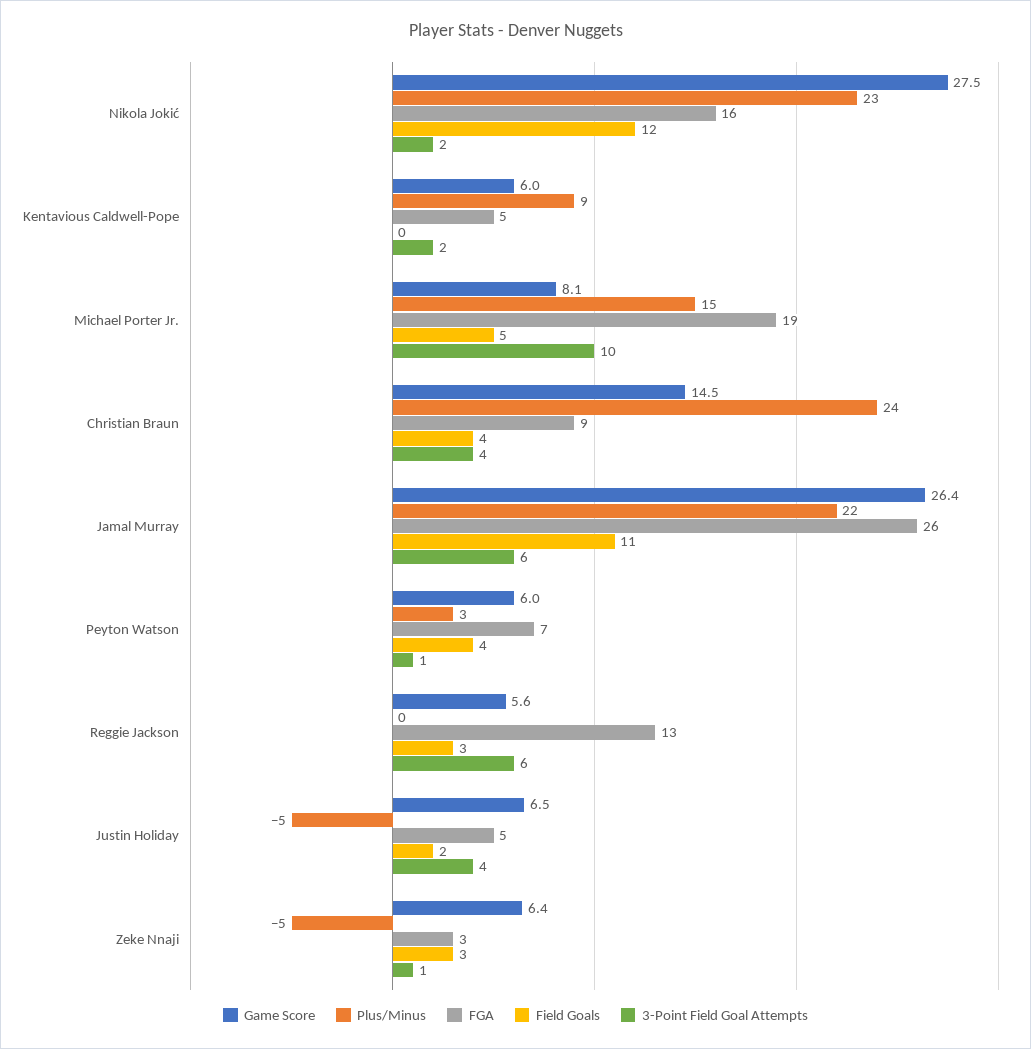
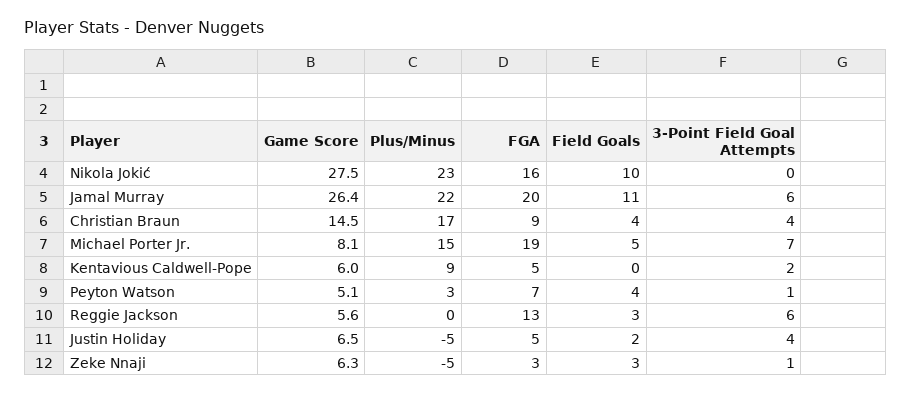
Field Goals, Nikola Jokić: 12 -> 10
3-Point Field Goal Attempts, Nikola Jokić: 2 -> 0
3-Point Field Goal Attempts, Michael Porter Jr.: 10 -> 7
Plus/Minus, Christian Braun: 24 -> 17
FGA, Jamal Murray: 26 -> 20
Game Score, Peyton Watson: 6 -> 5.1
Game Score, Zeke Nnaji: 6.4 -> 6.3

